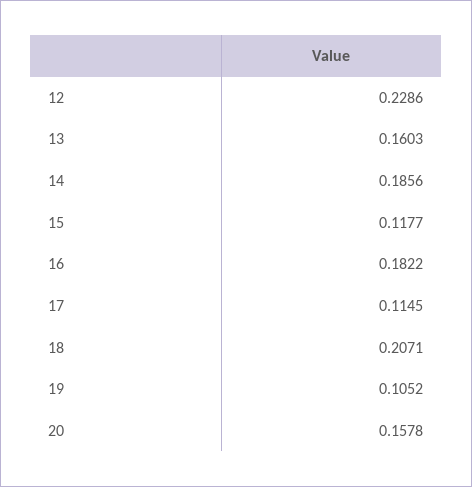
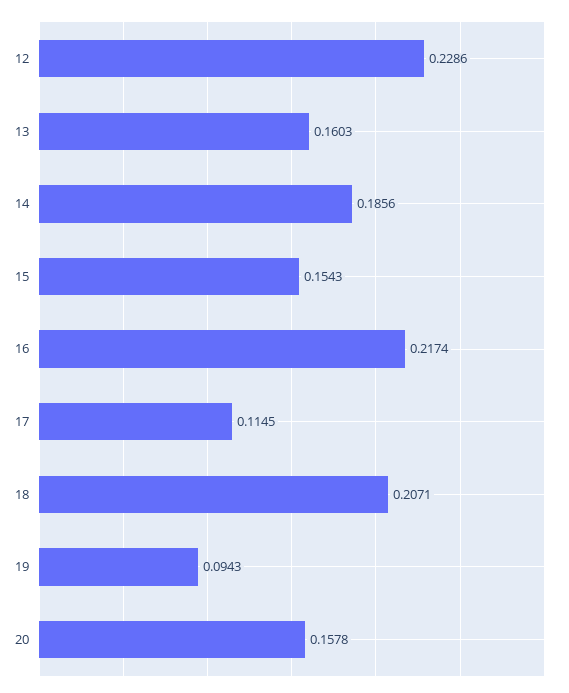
15: 0.1177 -> 0.1543
16: 0.1822 -> 0.2174
19: 0.1052 -> 0.0943

